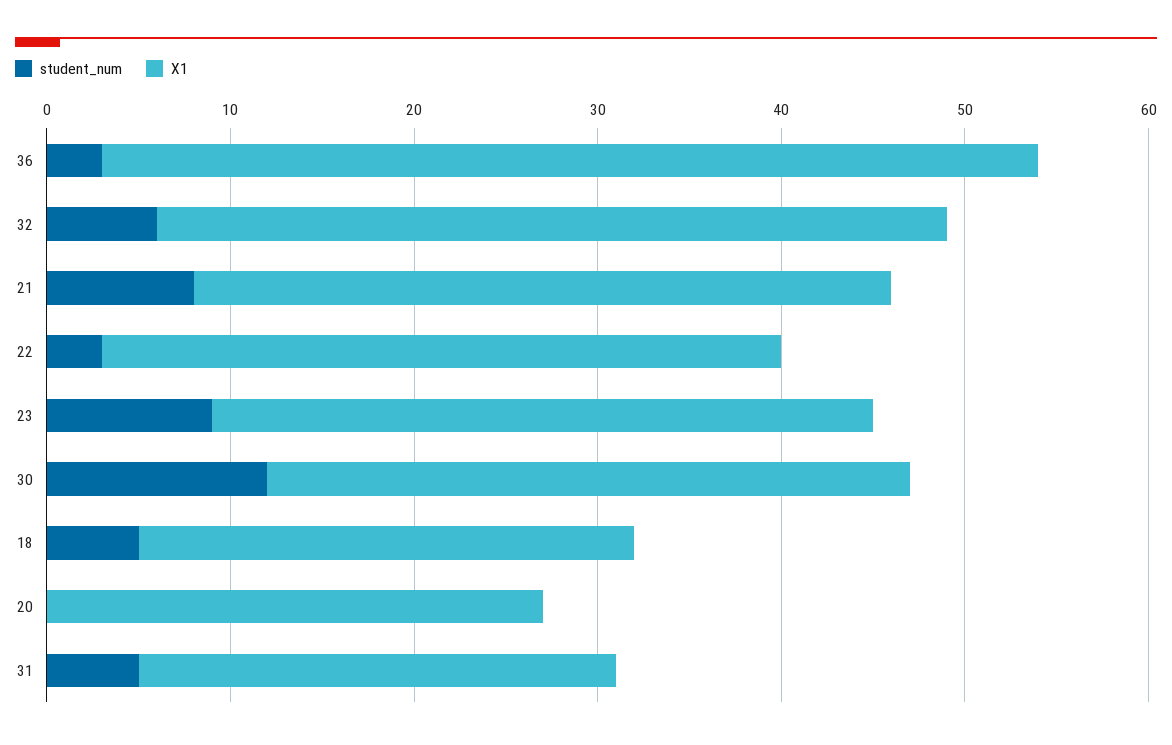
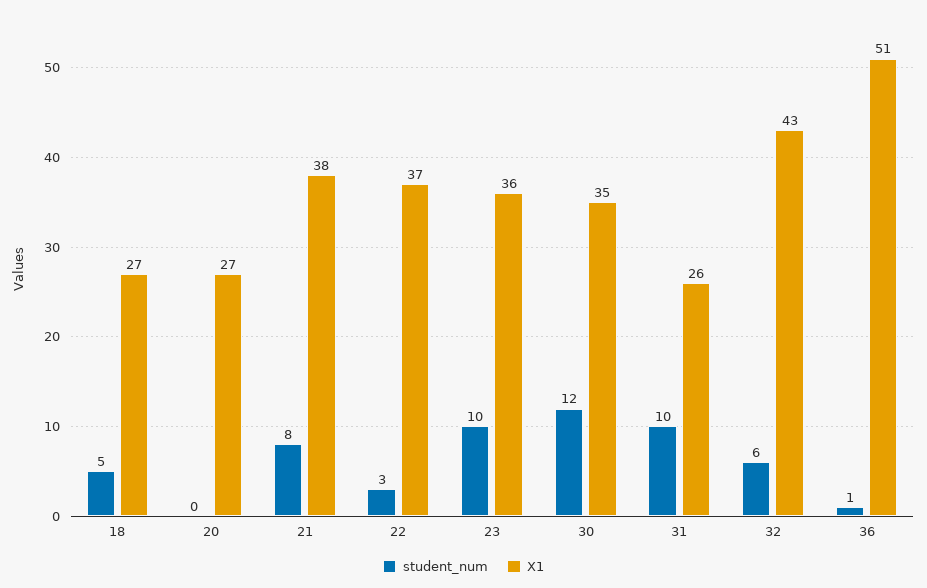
student_num, 36: 3 -> 1
student_num, 23: 9 -> 10
student_num, 31: 5 -> 10

